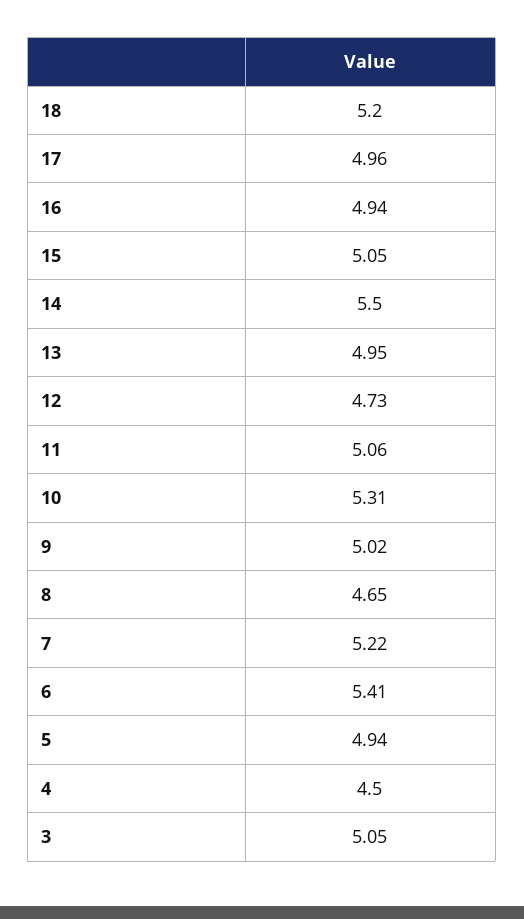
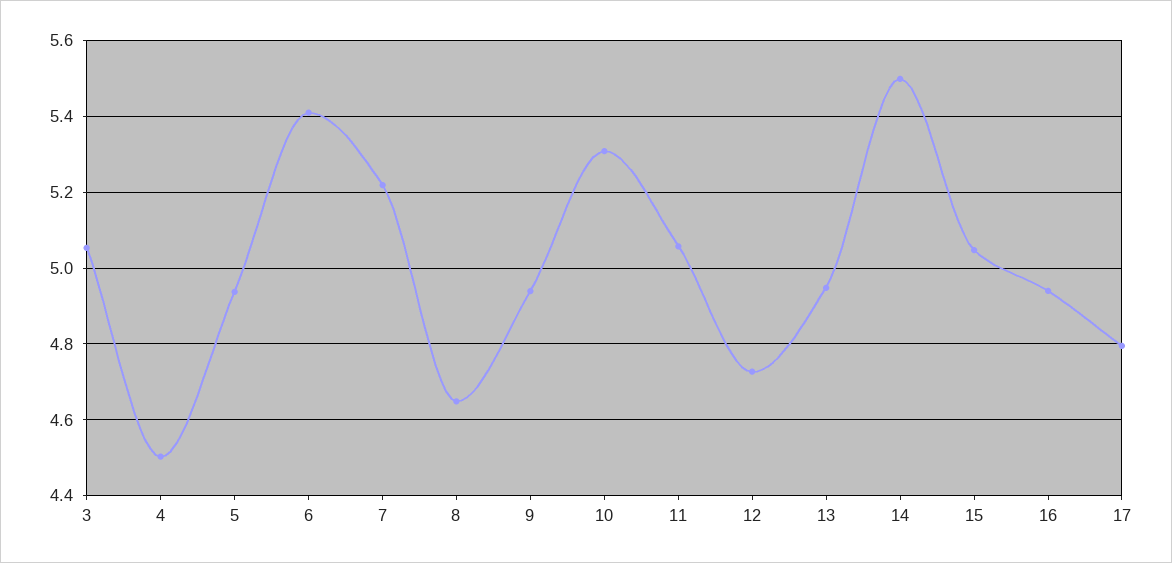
18: 5.2 -> none
17: 4.96 -> 4.8
9: 5.02 -> 4.94

